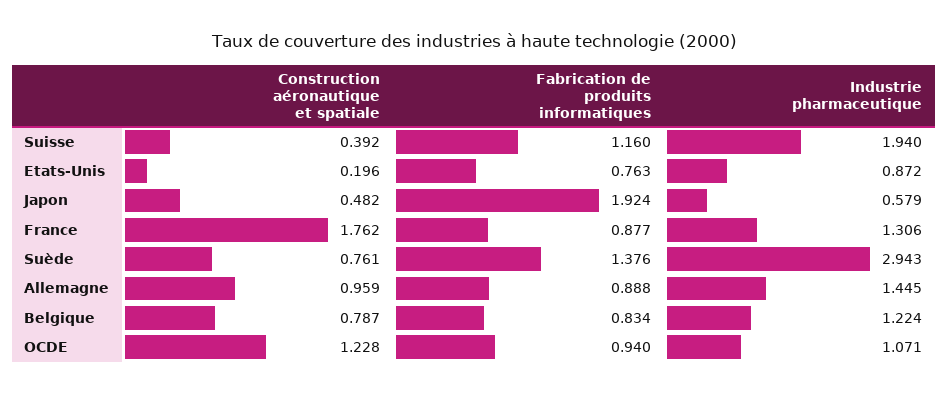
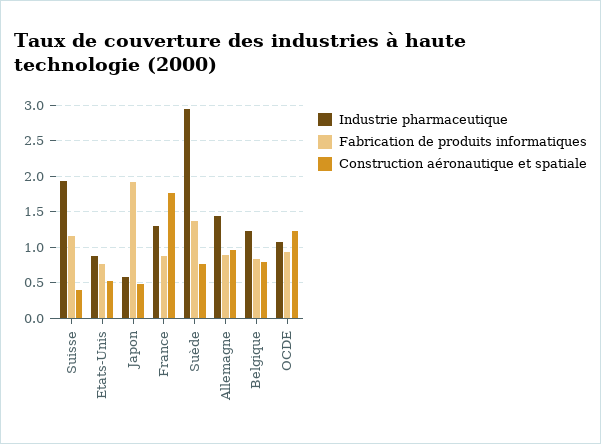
Construction aéronautique et spatiale, Etats-Unis: 0.196 -> 0.5

